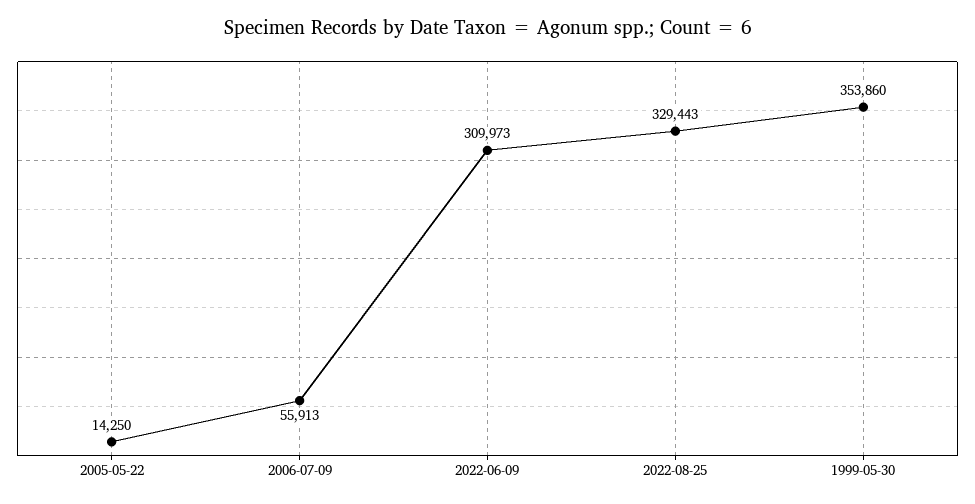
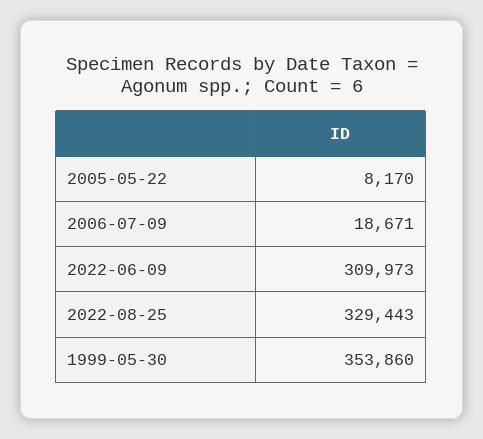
2005-05-22: 14250 -> 8170
2006-07-09: 55913 -> 18671

